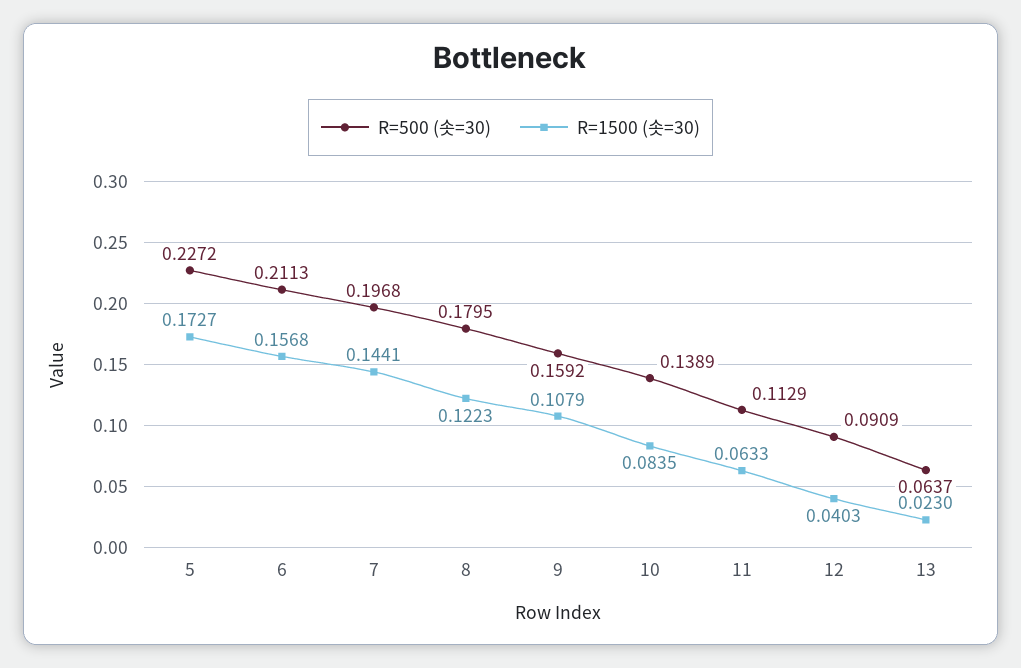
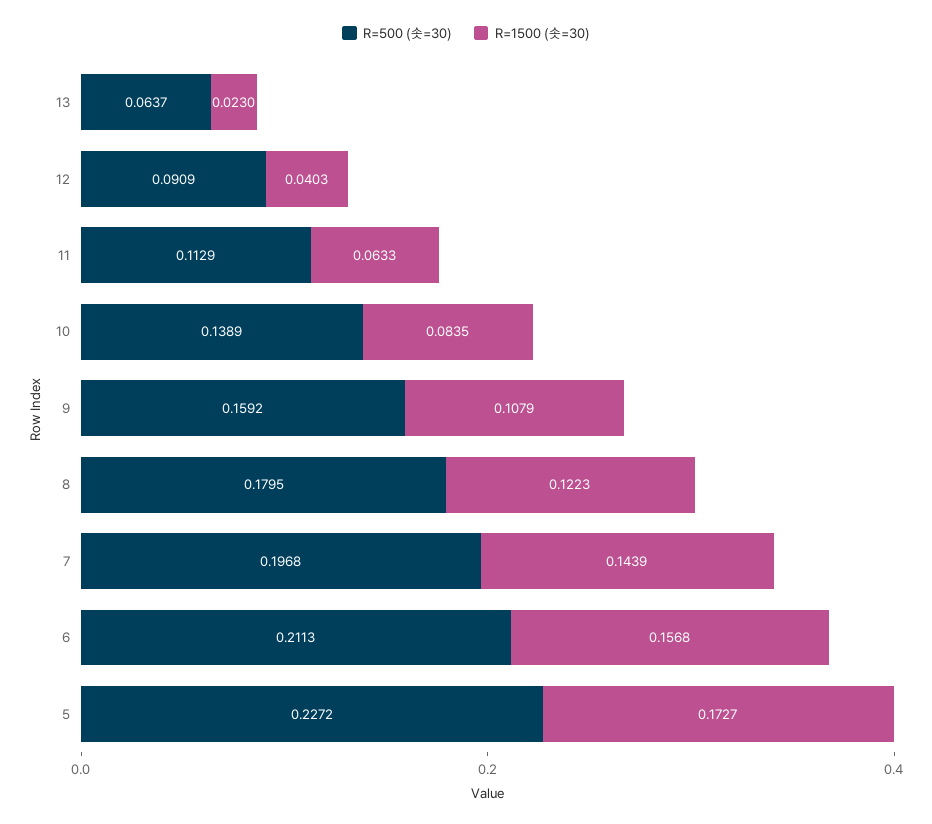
R=1500 (솟=30), 7: 0.1441 -> 0.1439

